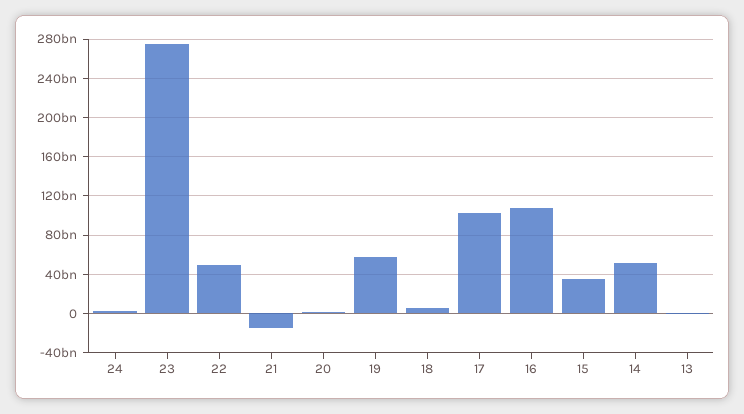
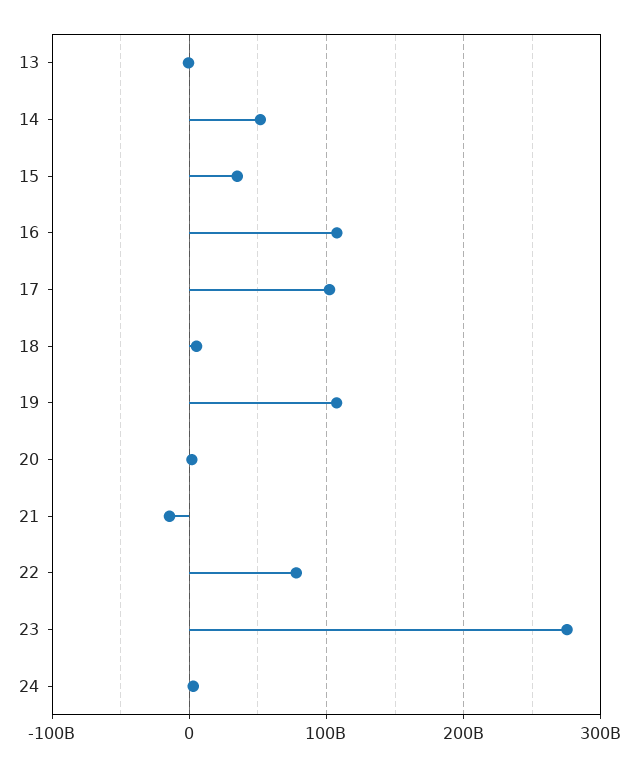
22: 50000000000 -> 80000000000
19: 60000000000 -> 110000000000

